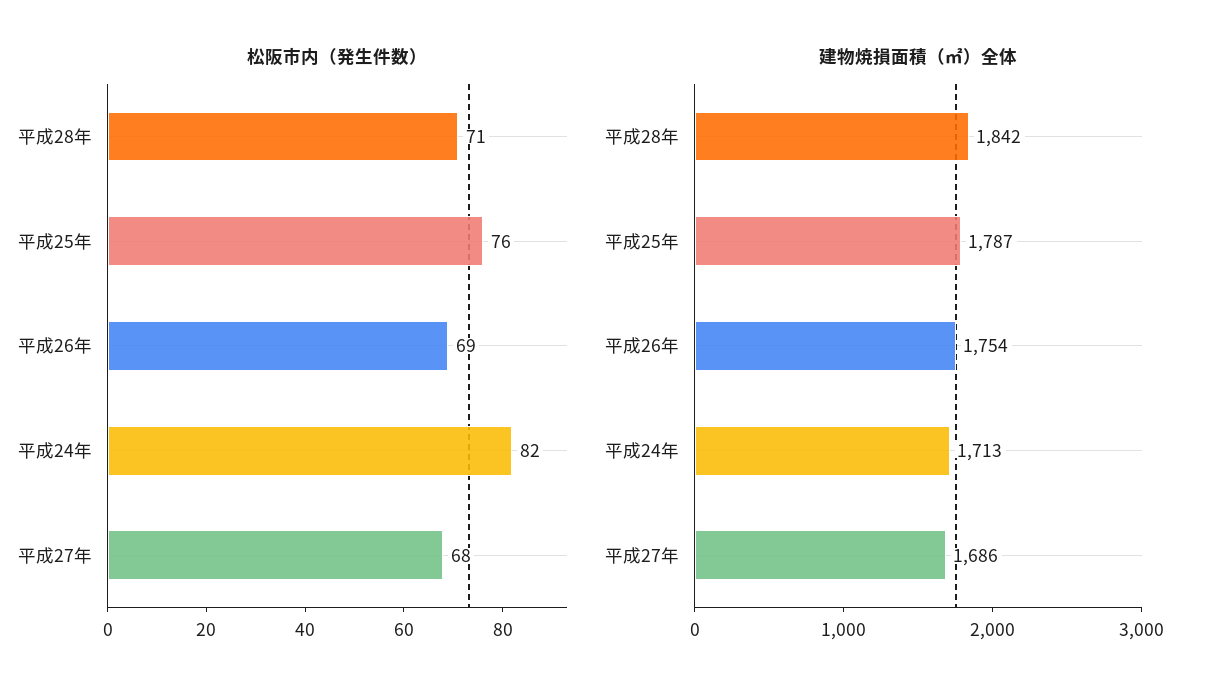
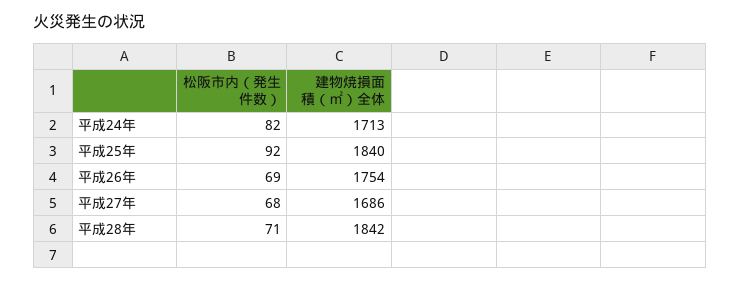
松阪市内（発生件数）, 平成25年: 76 -> 92
建物焼損面積（㎡）全体, 平成25年: 1787 -> 1840

